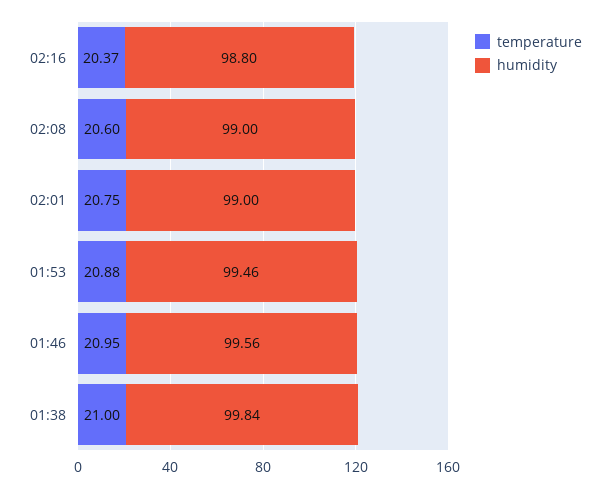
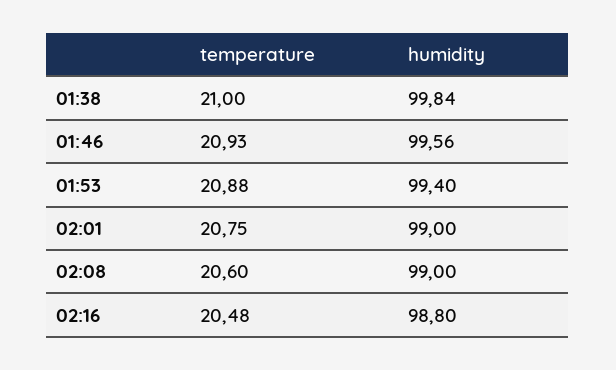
temperature, 02:16: 20.37 -> 20.48
humidity, 01:53: 99.46 -> 99.4
temperature, 01:46: 20.95 -> 20.93

